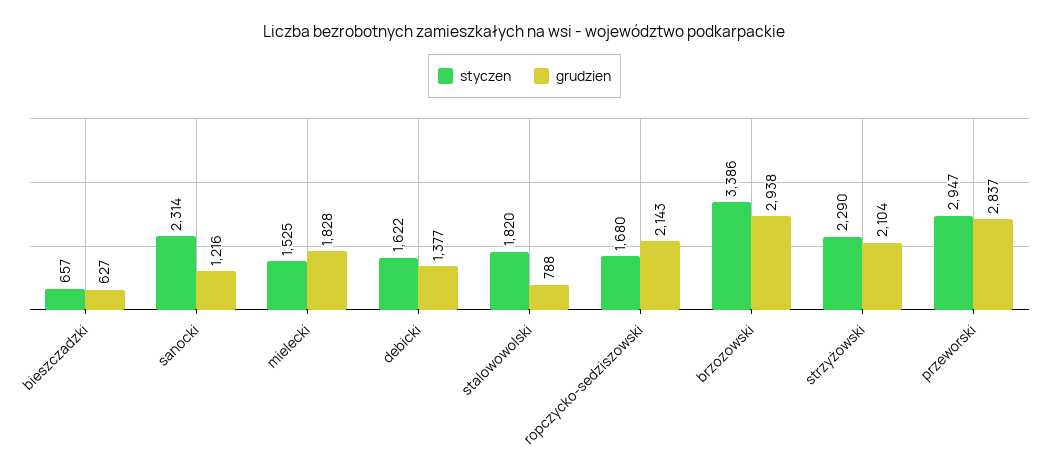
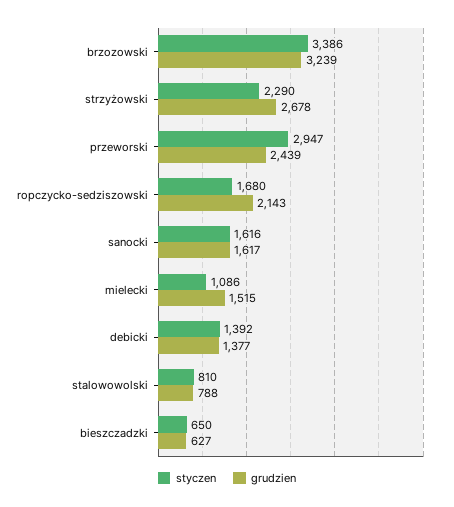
styczen, bieszczadzki: 657 -> 650
styczen, sanocki: 2314 -> 1616
grudzien, sanocki: 1216 -> 1617
styczen, mielecki: 1525 -> 1086
grudzien, mielecki: 1828 -> 1515
styczen, debicki: 1622 -> 1392
styczen, stalowowolski: 1820 -> 810
grudzien, brzozowski: 2938 -> 3239
grudzien, strzyżowski: 2104 -> 2678
grudzien, przeworski: 2837 -> 2439

